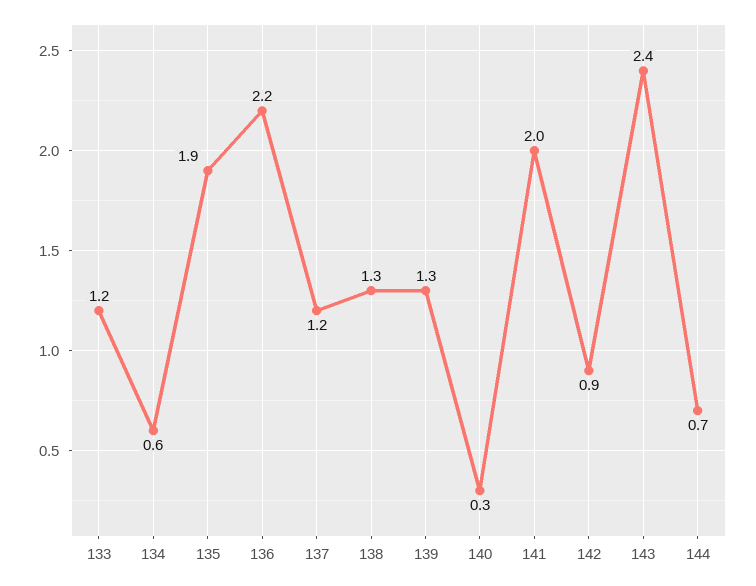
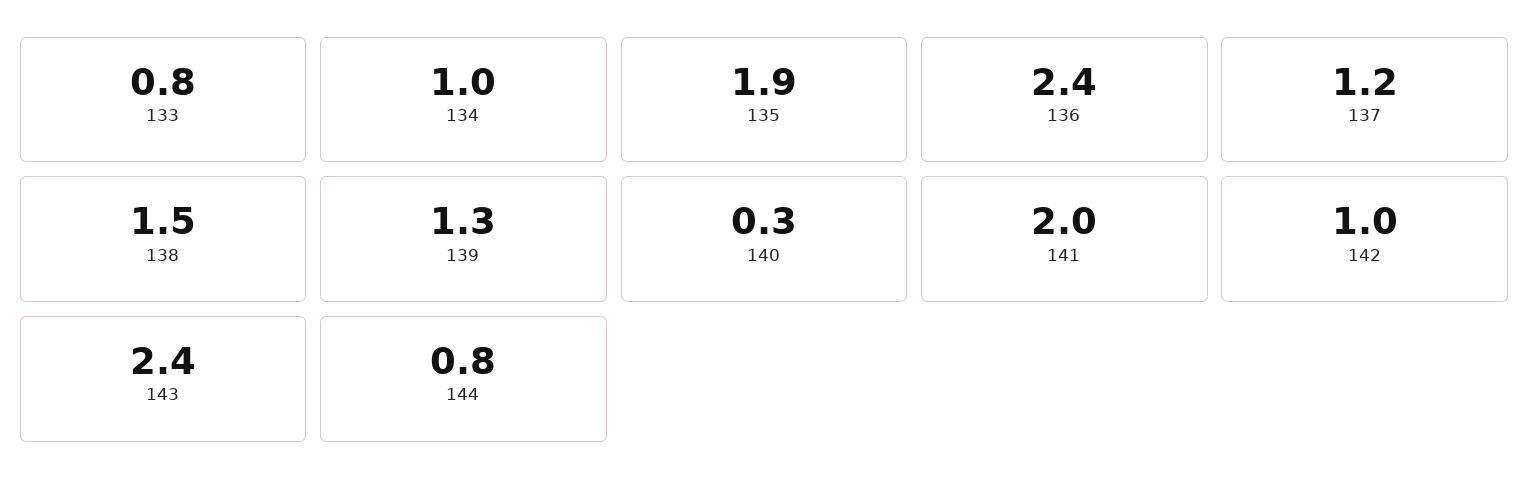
133: 1.2 -> 0.8
134: 0.6 -> 1
136: 2.2 -> 2.4
138: 1.3 -> 1.5
142: 0.9 -> 1
144: 0.7 -> 0.8

